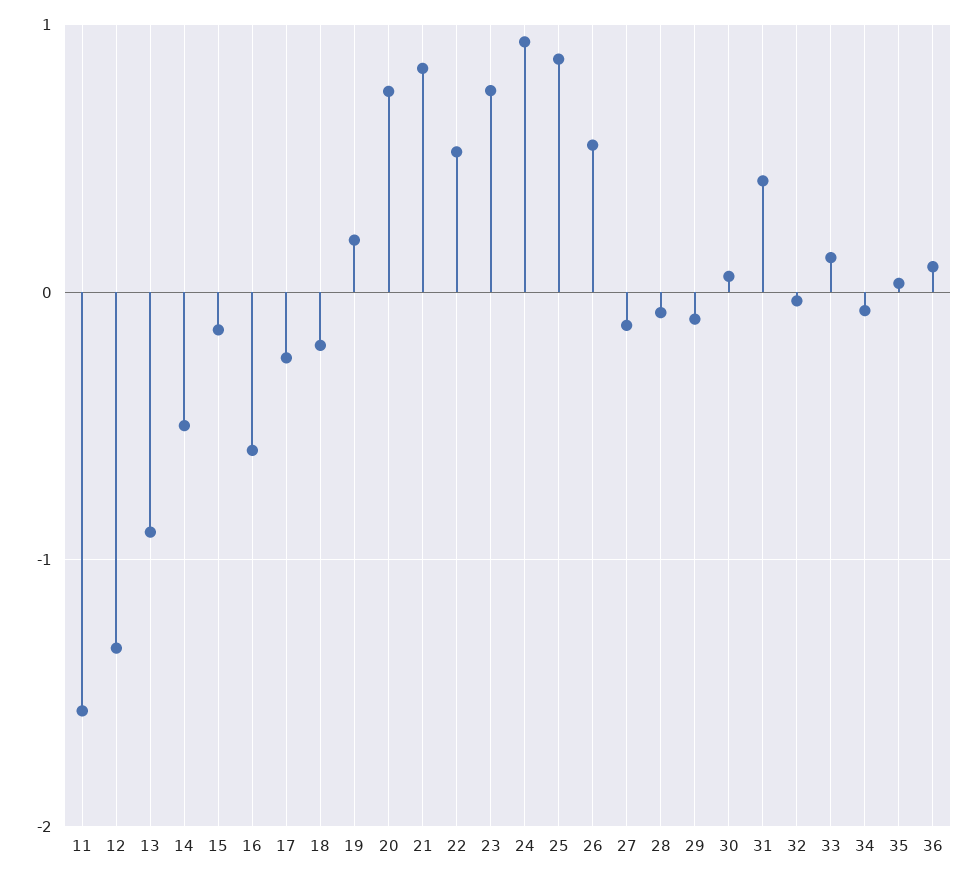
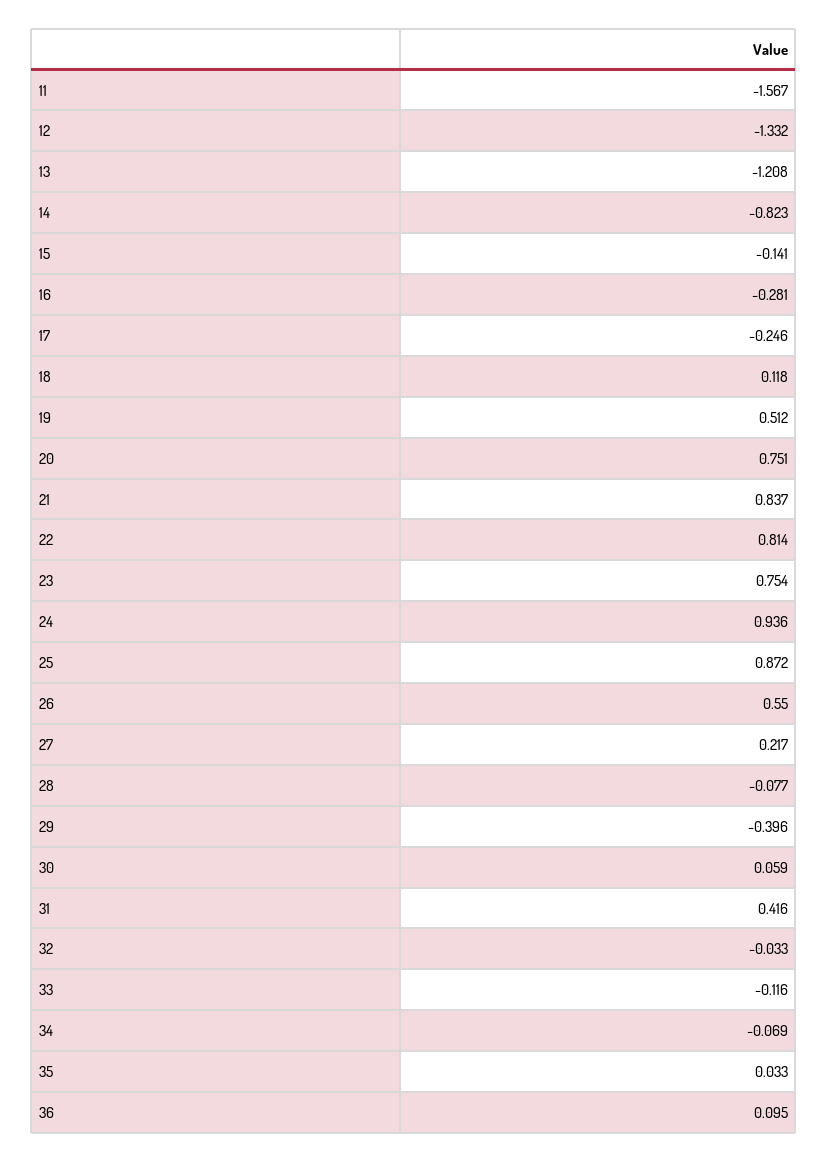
13: -0.9 -> -1.208
14: -0.5 -> -0.823
16: -0.6 -> -0.281
18: -0.2 -> 0.118
19: 0.2 -> 0.512
22: 0.5 -> 0.814
27: -0.1 -> 0.217
29: -0.1 -> -0.396
33: 0.1 -> -0.116

